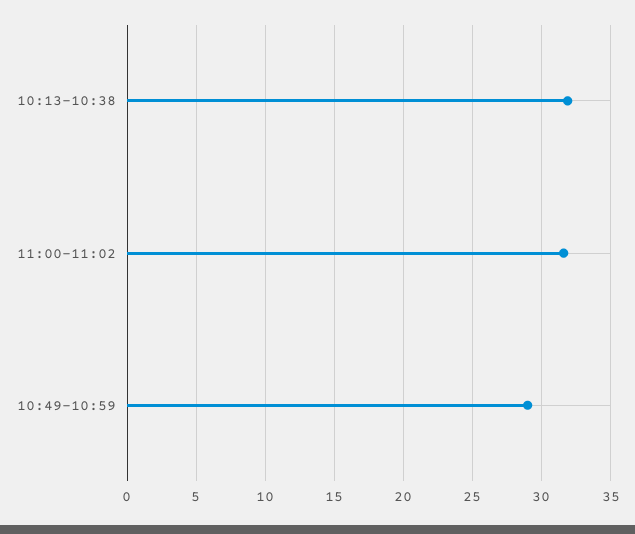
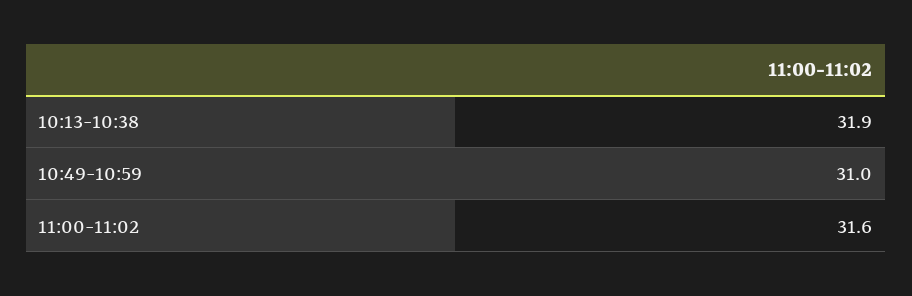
10:49-10:59: 29 -> 31

